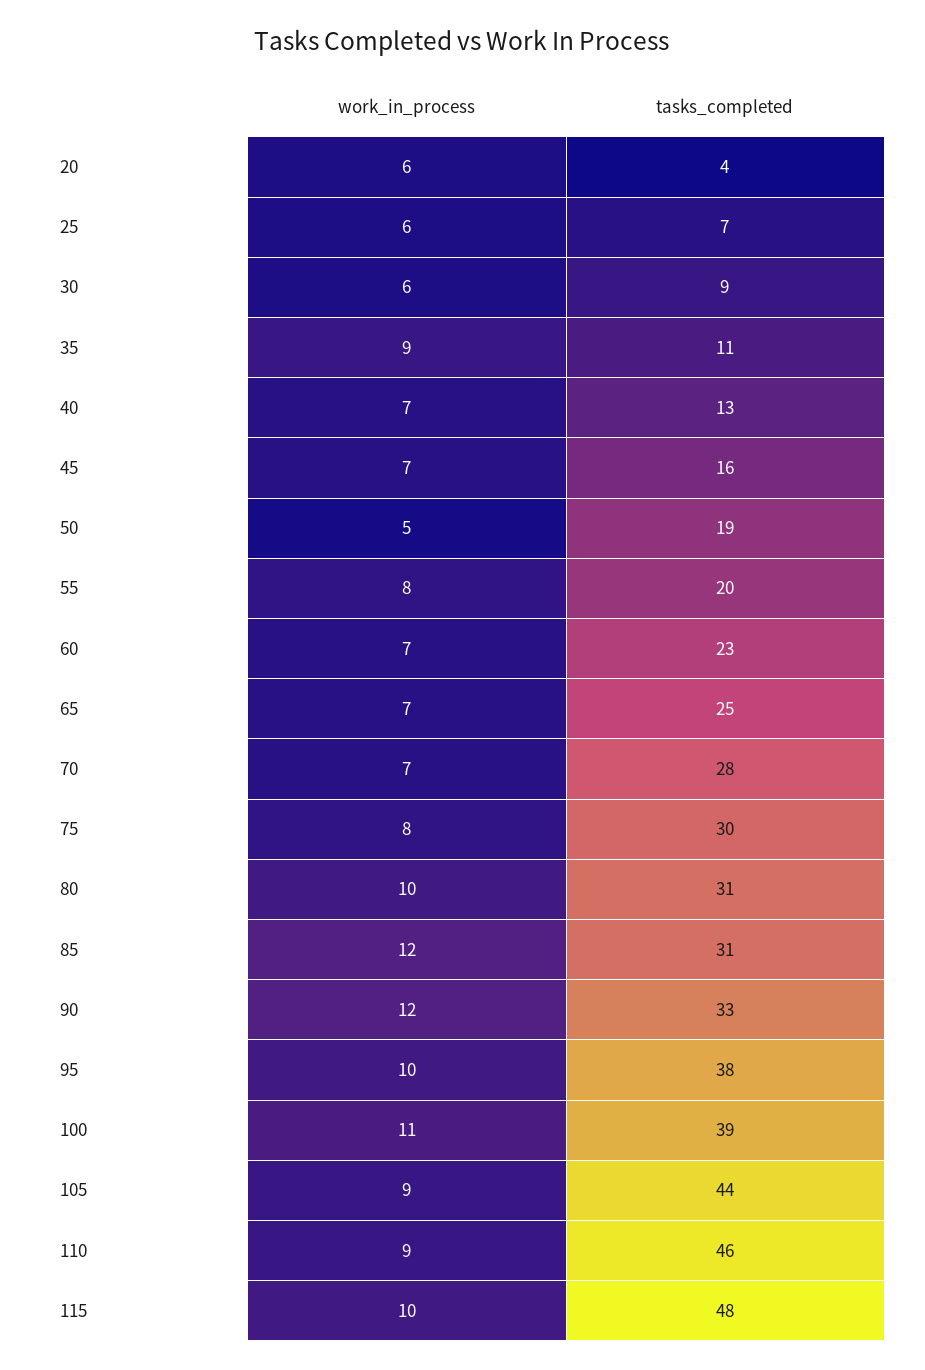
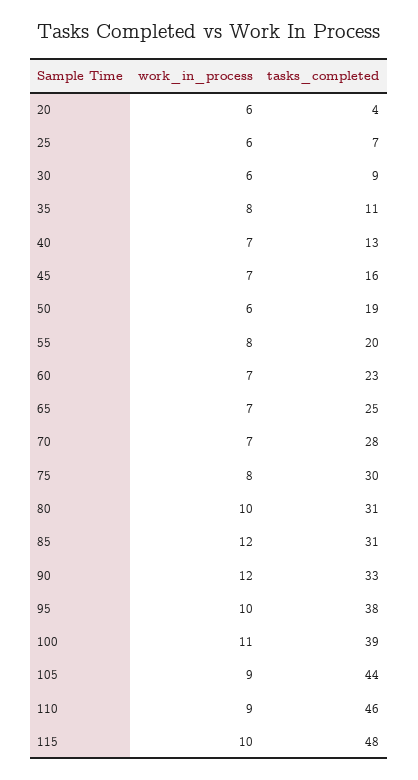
work_in_process, 35: 9 -> 8
work_in_process, 50: 5 -> 6

